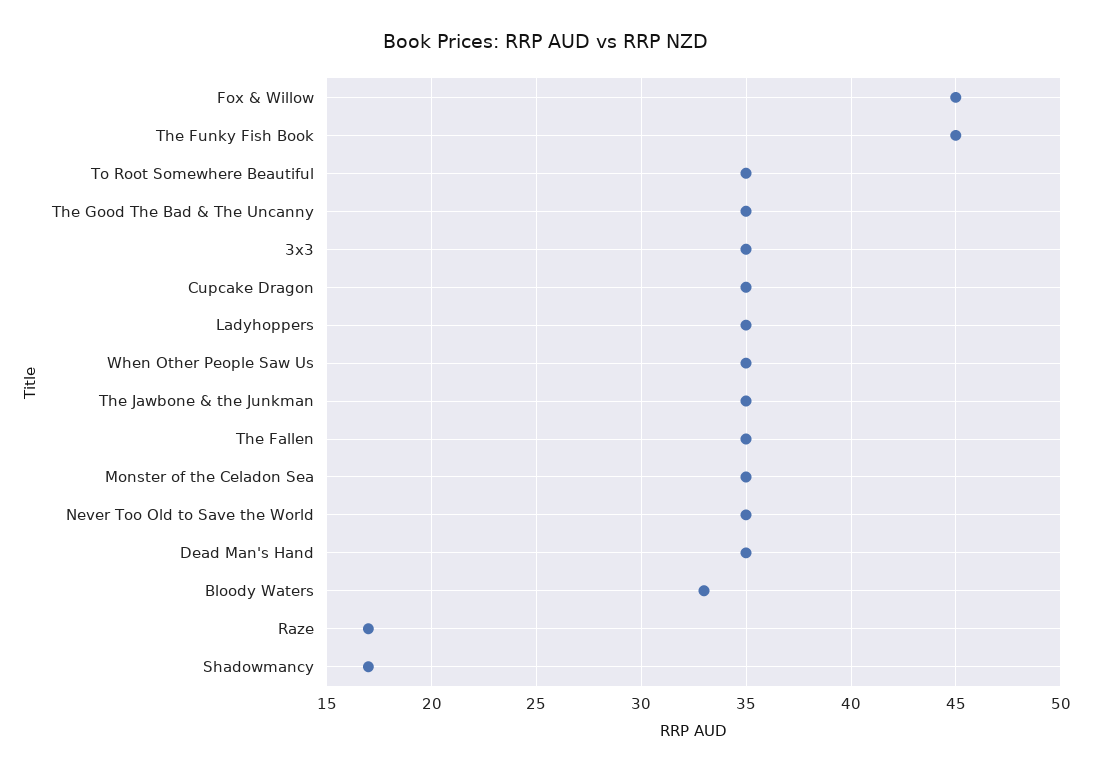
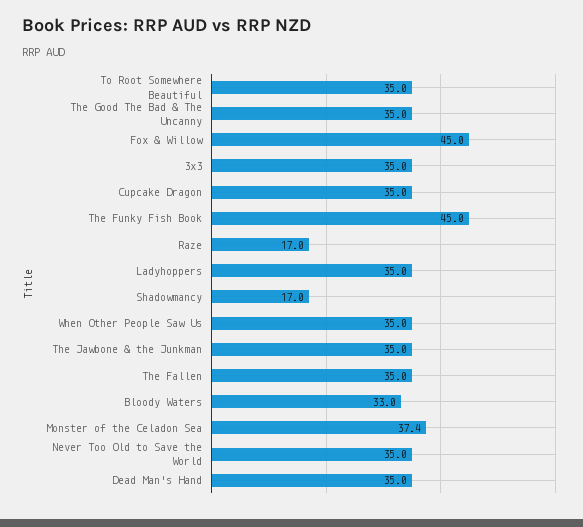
Monster of the Celadon Sea: 35 -> 37.4

